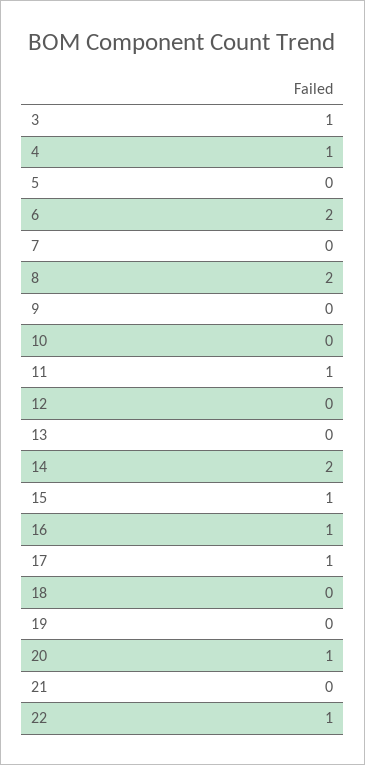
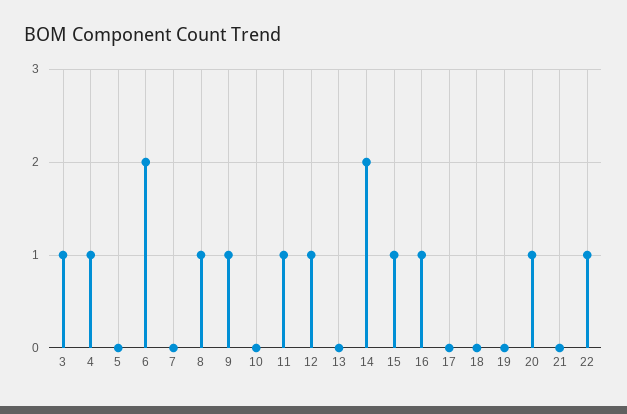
8: 2 -> 1
9: 0 -> 1
12: 0 -> 1
17: 1 -> 0

